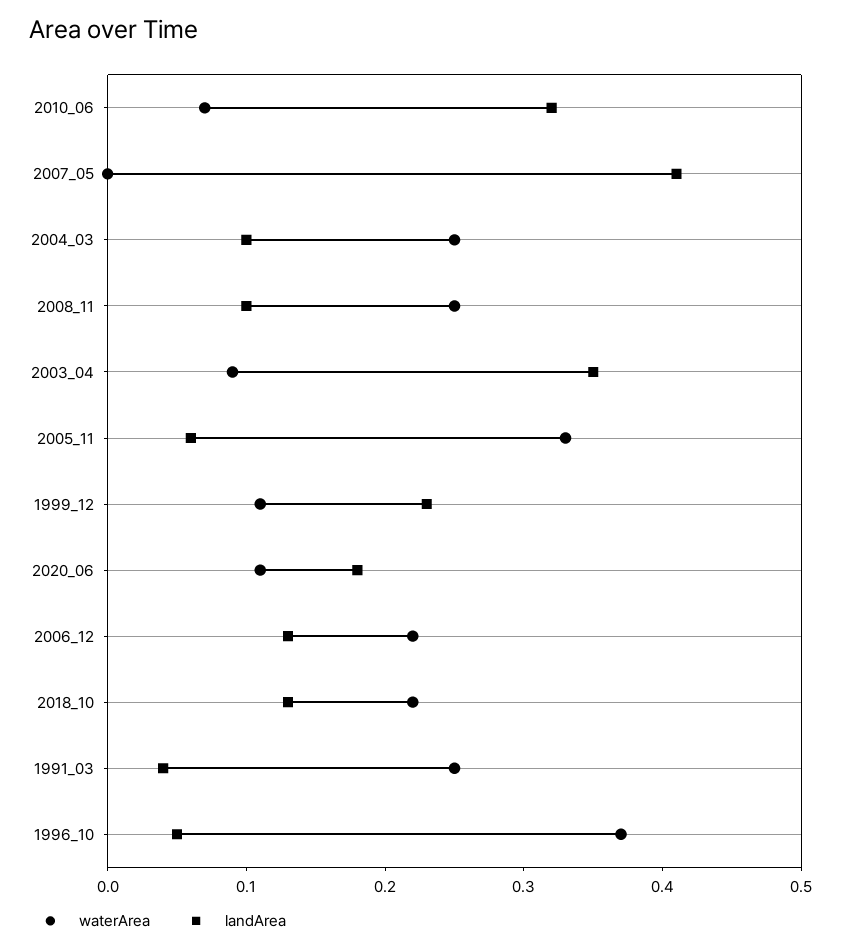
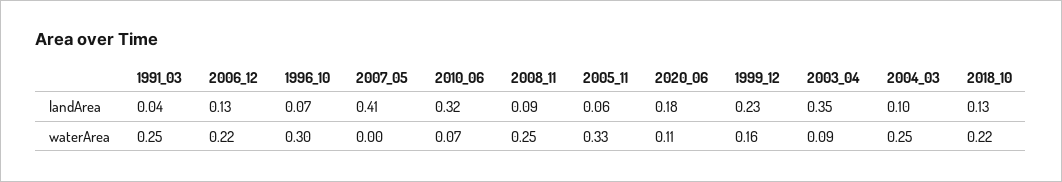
landArea, 2008_11: 0.1 -> 0.09
waterArea, 1999_12: 0.11 -> 0.16
waterArea, 1996_10: 0.37 -> 0.3
landArea, 1996_10: 0.05 -> 0.07

